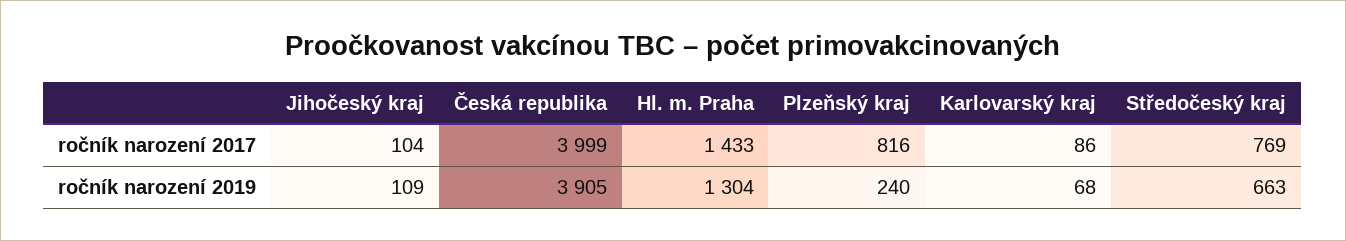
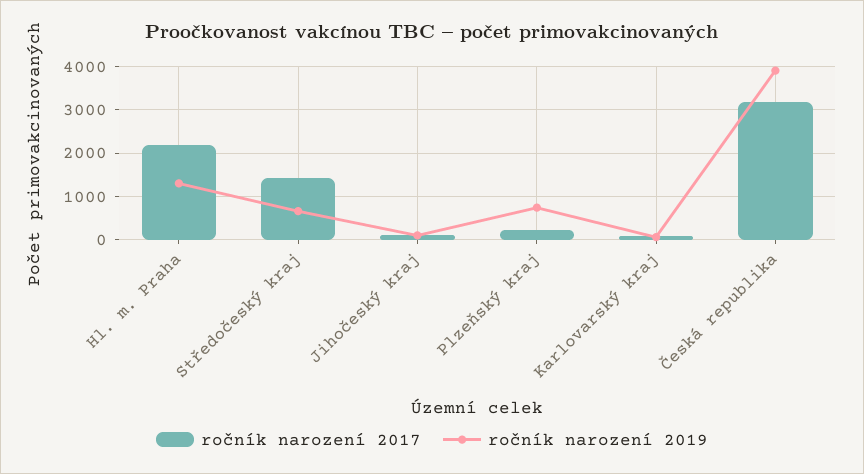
ročník narození 2017, Česká republika: 3999 -> 3200
ročník narození 2017, Hl. m. Praha: 1433 -> 2200
ročník narození 2017, Plzeňský kraj: 816 -> 200
ročník narození 2017, Středočeský kraj: 769 -> 1400
ročník narození 2019, Plzeňský kraj: 240 -> 800

